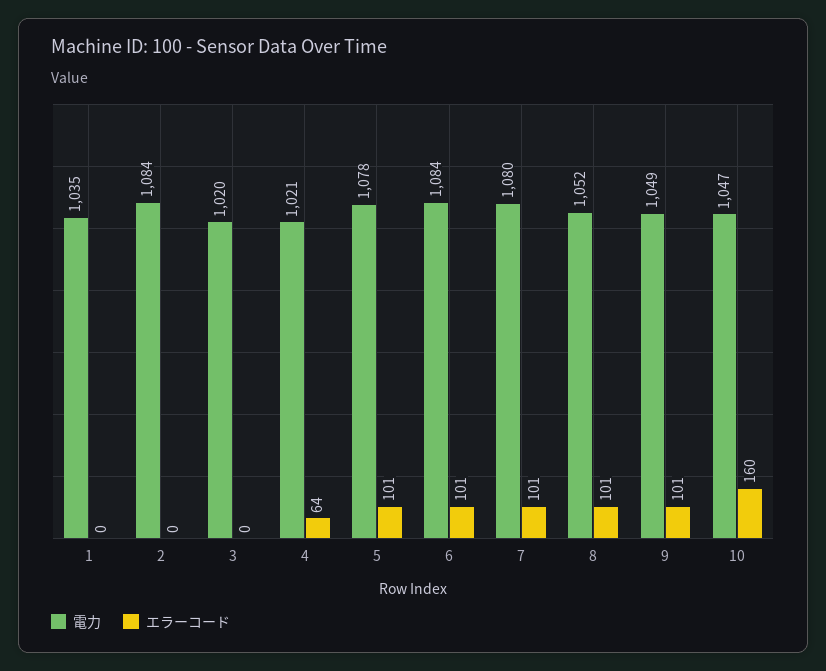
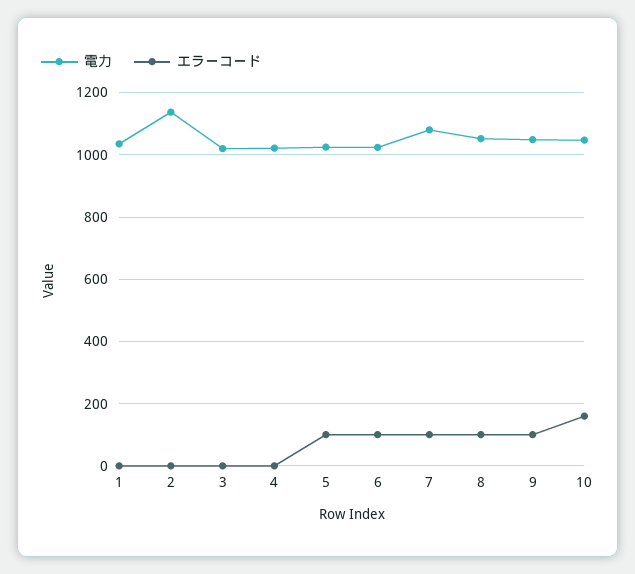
電力, 2: 1084 -> 1140
エラーコード, 4: 64 -> 0
電力, 5: 1078 -> 1020
電力, 6: 1084 -> 1020

